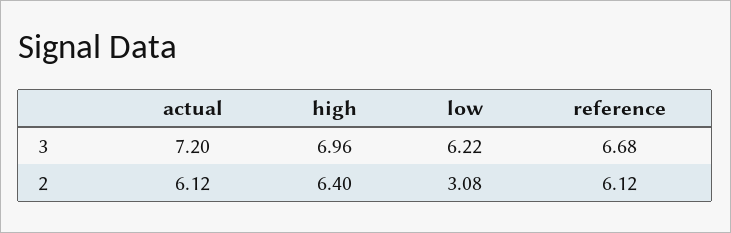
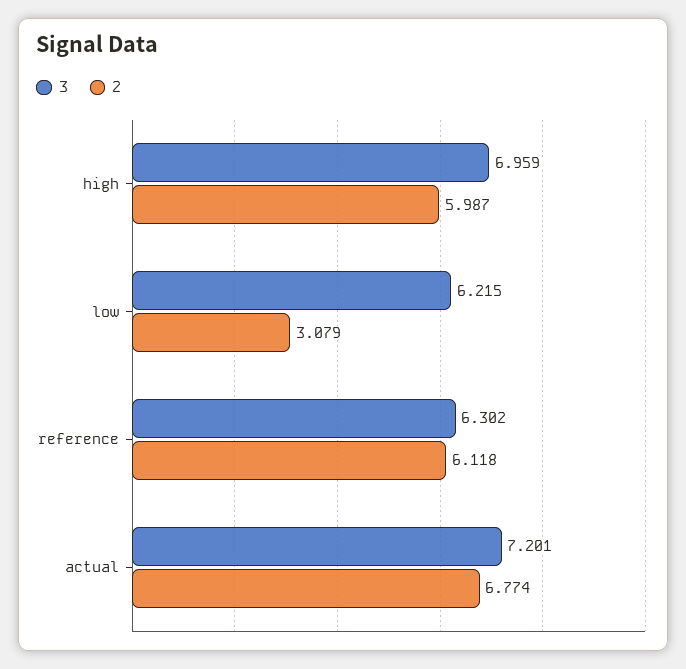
3, reference: 6.68 -> 6.302
2, actual: 6.12 -> 6.774
2, high: 6.4 -> 5.987

